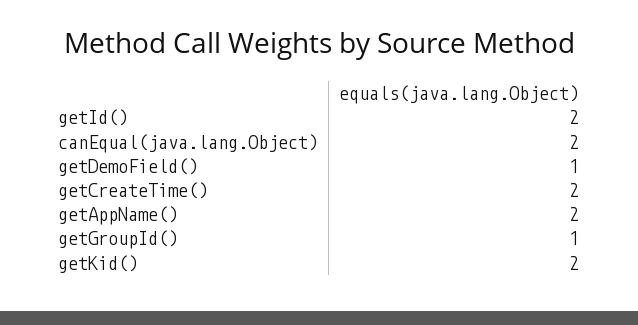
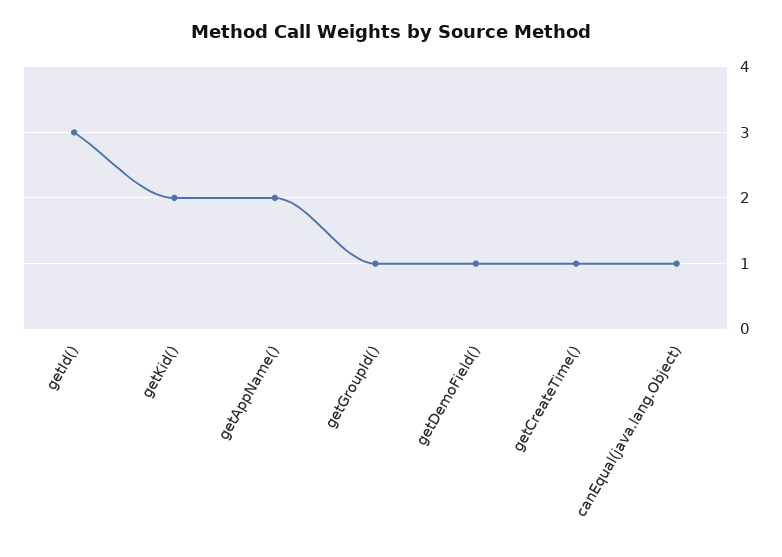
getId(): 2 -> 3
canEqual(java.lang.Object): 2 -> 1
getCreateTime(): 2 -> 1

